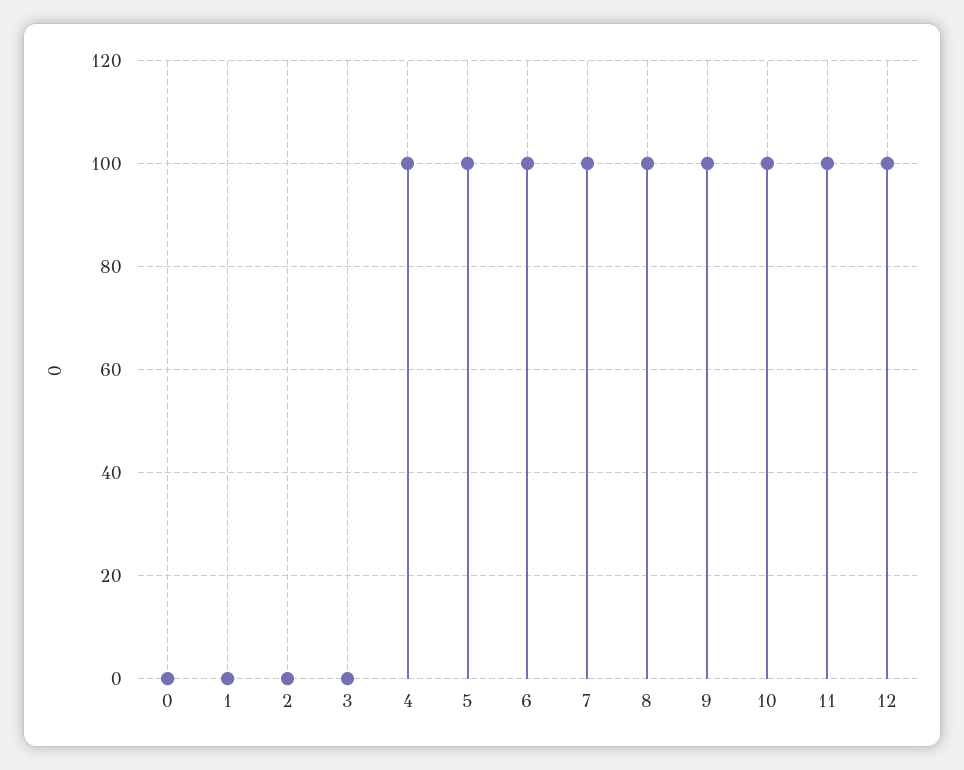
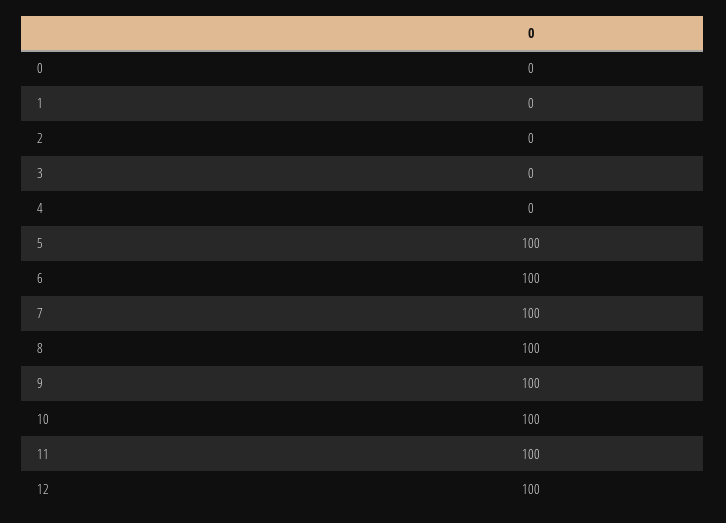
4: 100 -> 0

